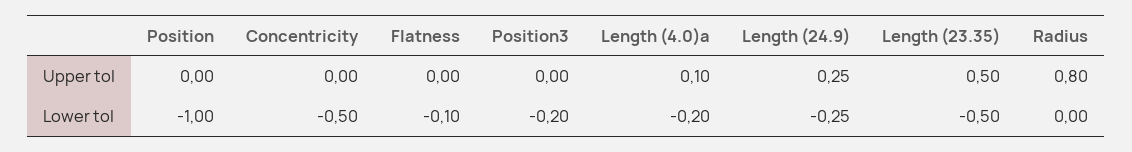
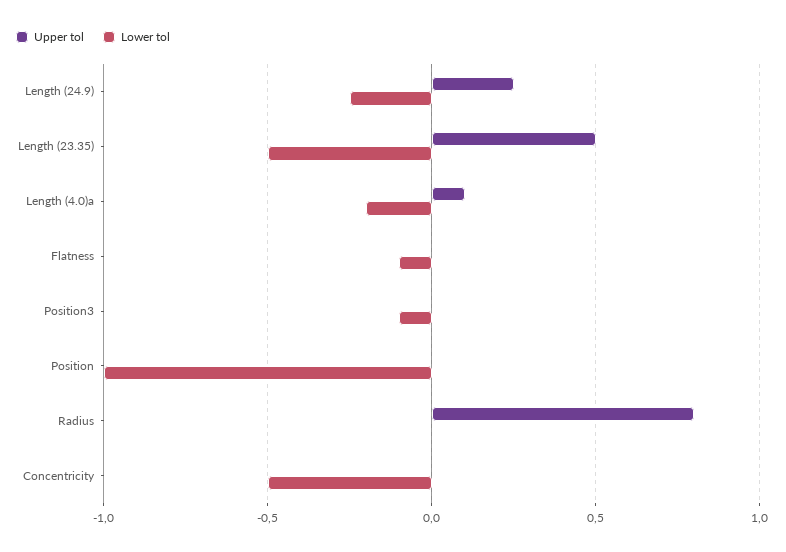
Lower tol, Position3: -0.2 -> -0.1

